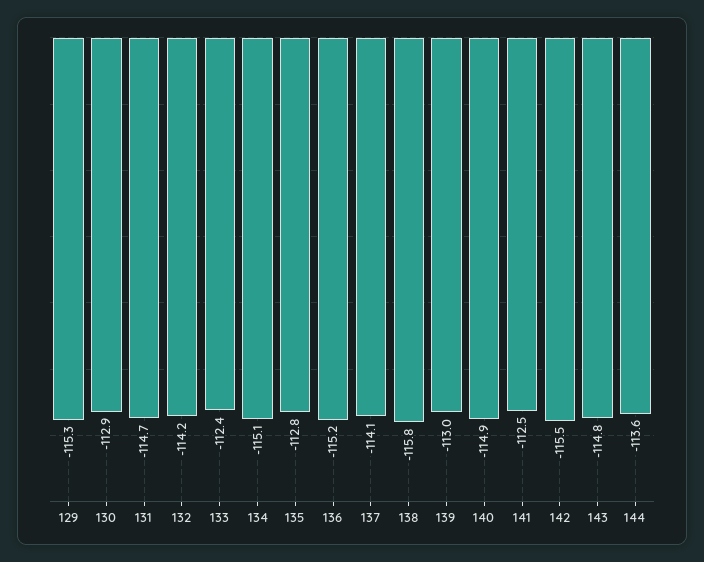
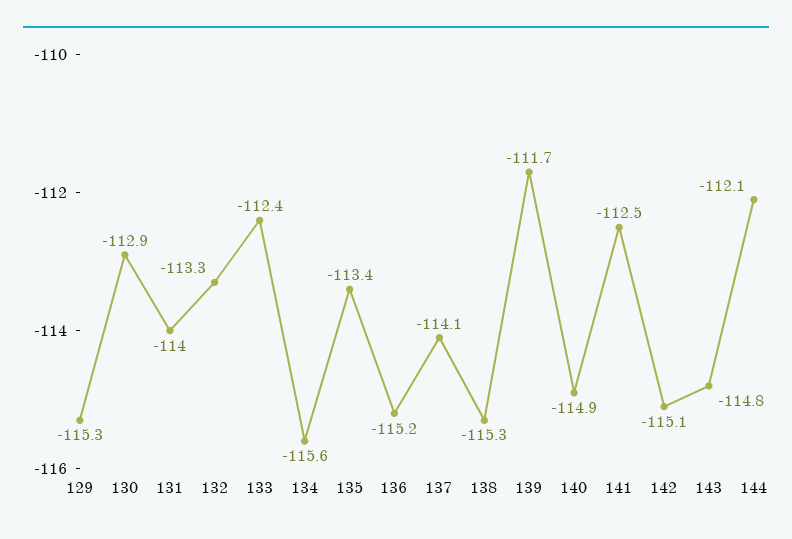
131: -114.7 -> -114
132: -114.2 -> -113.3
134: -115.1 -> -115.6
135: -112.8 -> -113.4
138: -115.8 -> -115.3
139: -113 -> -111.7
142: -115.5 -> -115.1
144: -113.6 -> -112.1

